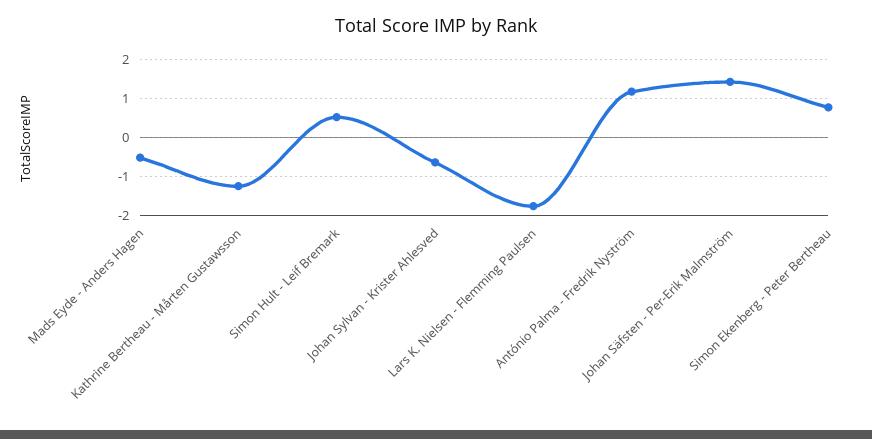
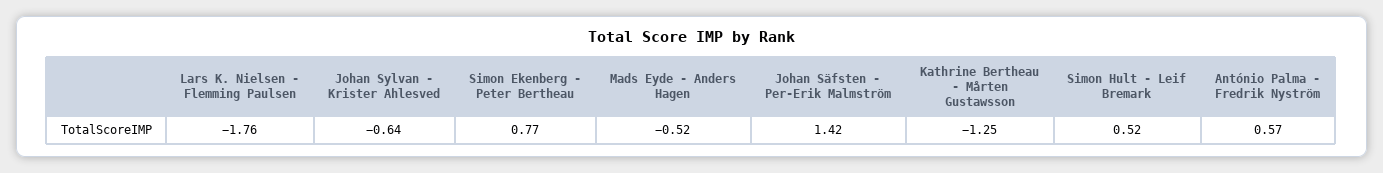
António Palma - Fredrik Nyström: 1.2 -> 0.57

